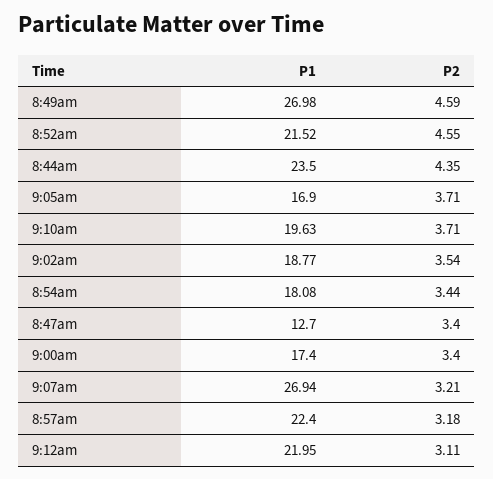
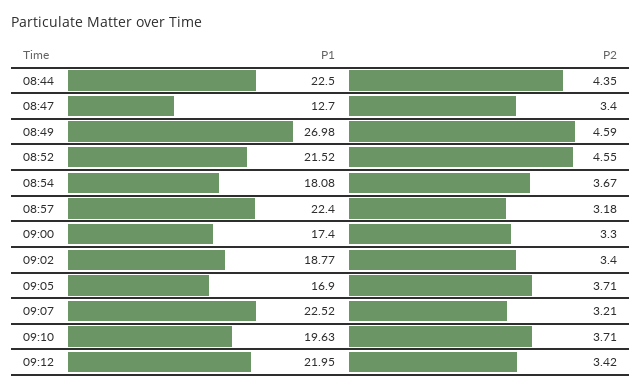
P1, 8:44am: 23.5 -> 22.5
P2, 9:02am: 3.54 -> 3.4
P2, 8:54am: 3.44 -> 3.67
P2, 9:00am: 3.4 -> 3.3
P1, 9:07am: 26.94 -> 22.52
P2, 9:12am: 3.11 -> 3.42

